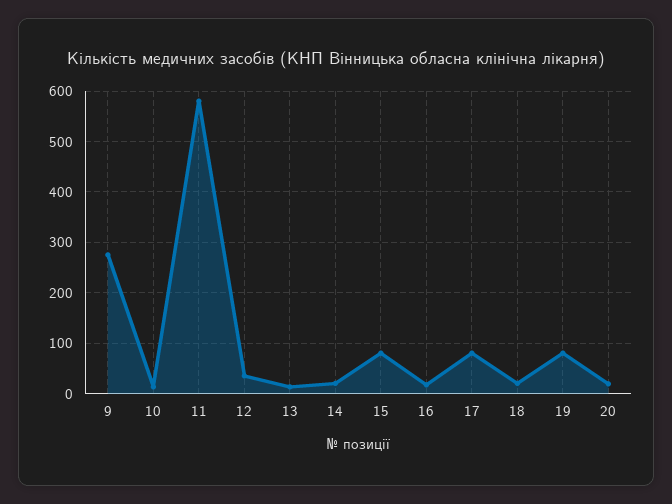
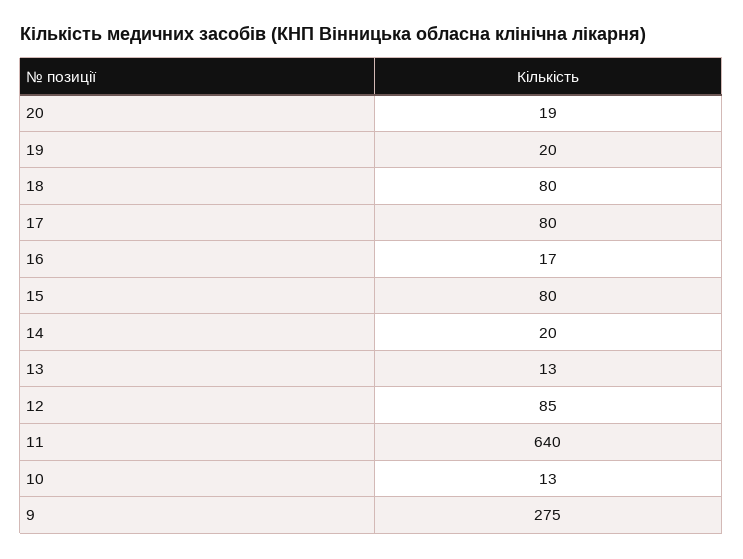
11: 580 -> 640
12: 40 -> 85
18: 20 -> 80
19: 80 -> 20

